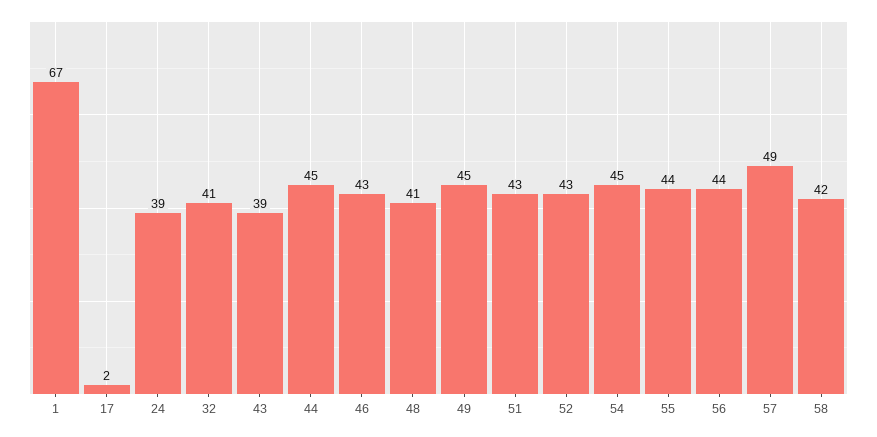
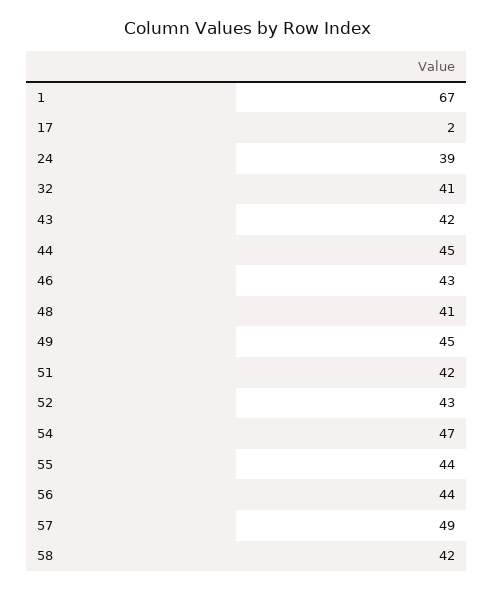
43: 39 -> 42
51: 43 -> 42
54: 45 -> 47

